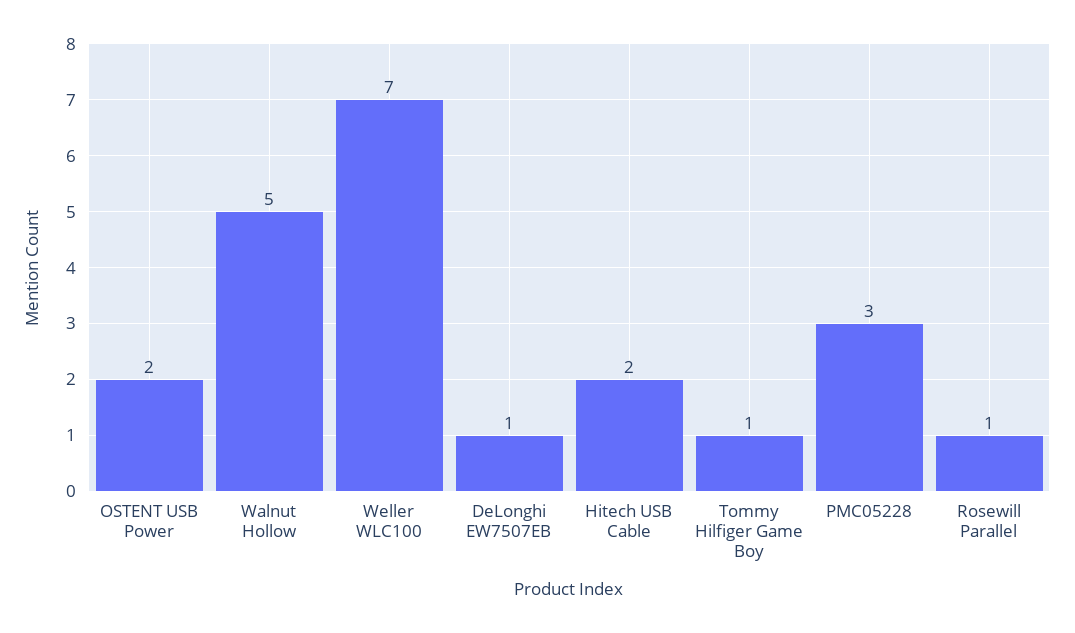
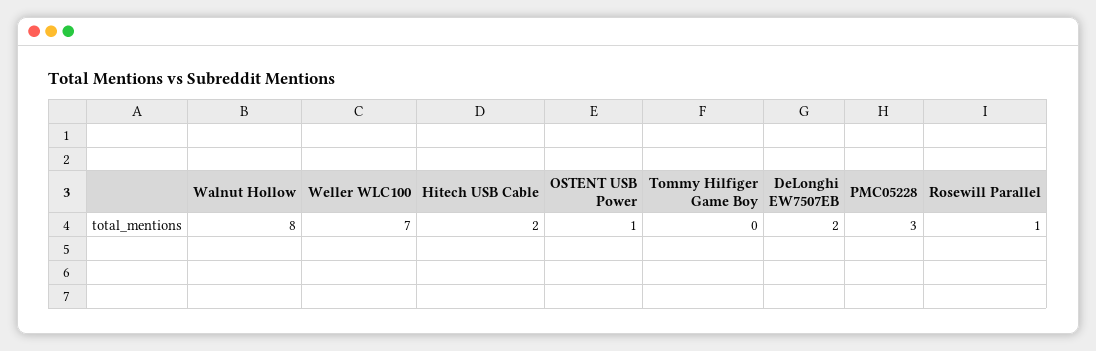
OSTENT USB Power: 2 -> 1
Walnut Hollow: 5 -> 8
DeLonghi EW7507EB: 1 -> 2
Tommy Hilfiger Game Boy: 1 -> 0

